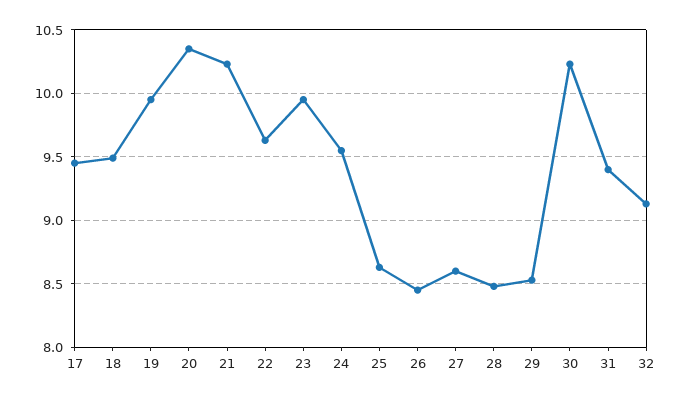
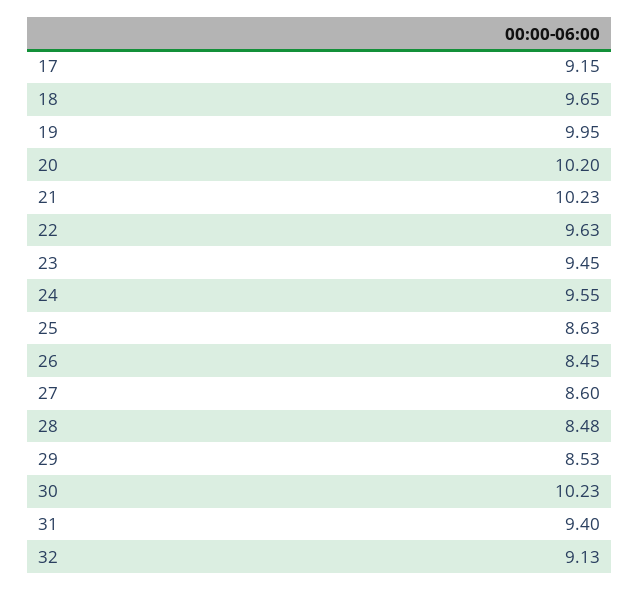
17: 9.45 -> 9.15
18: 9.5 -> 9.65
20: 10.35 -> 10.2
23: 9.95 -> 9.45

